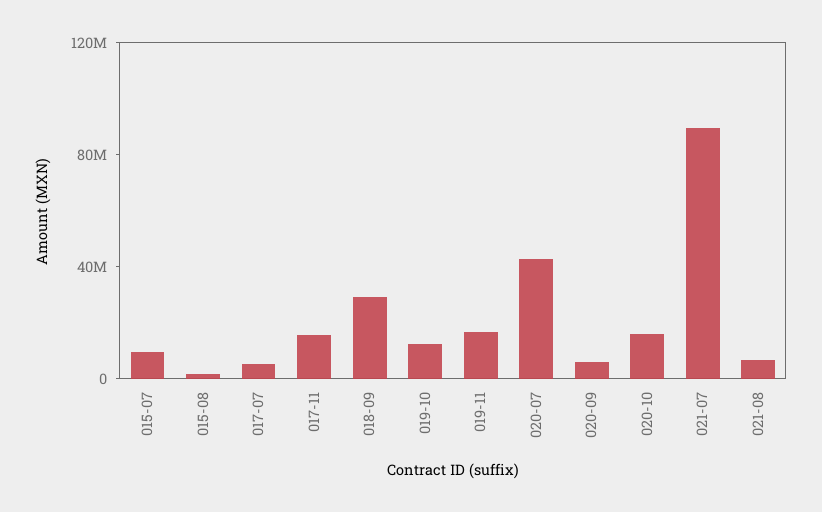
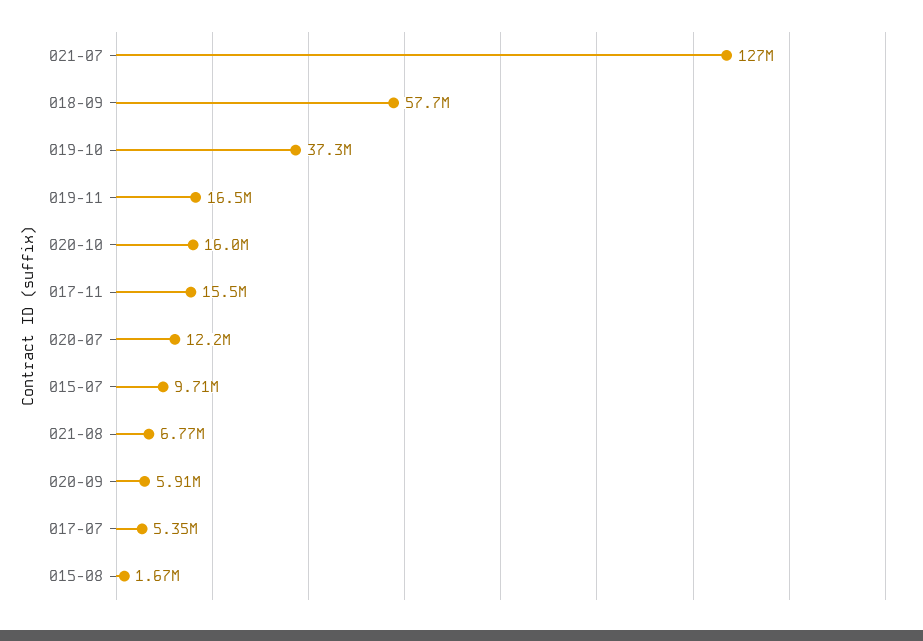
018-09: 30000000 -> 57700000
019-10: 10000000 -> 37300000
020-07: 40000000 -> 12200000
021-07: 90000000 -> 127000000

